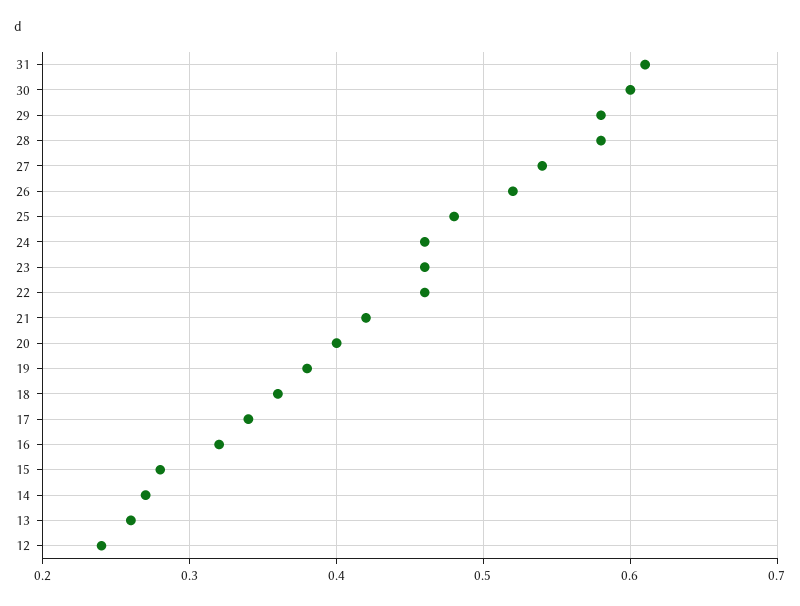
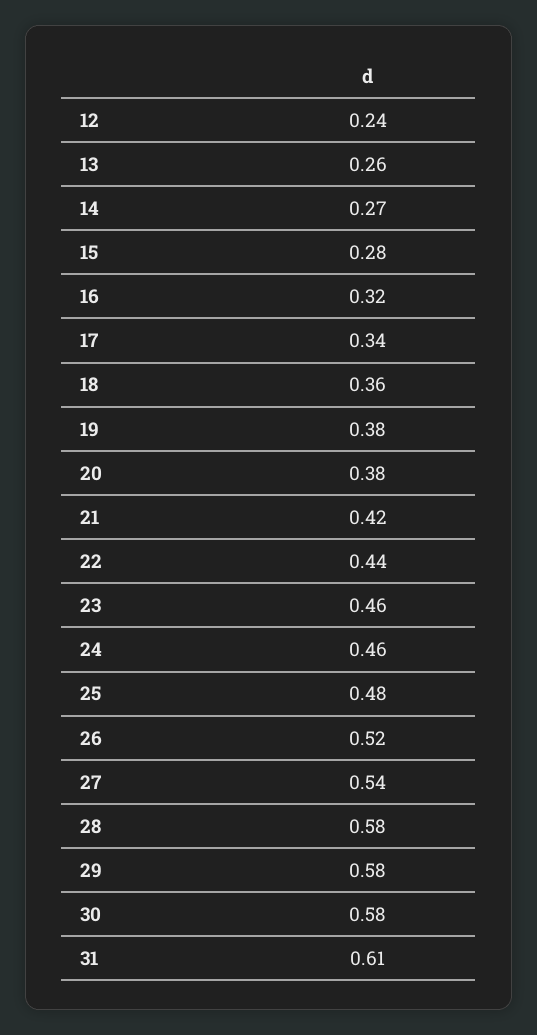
30: 0.6 -> 0.58
22: 0.46 -> 0.44
20: 0.4 -> 0.38

